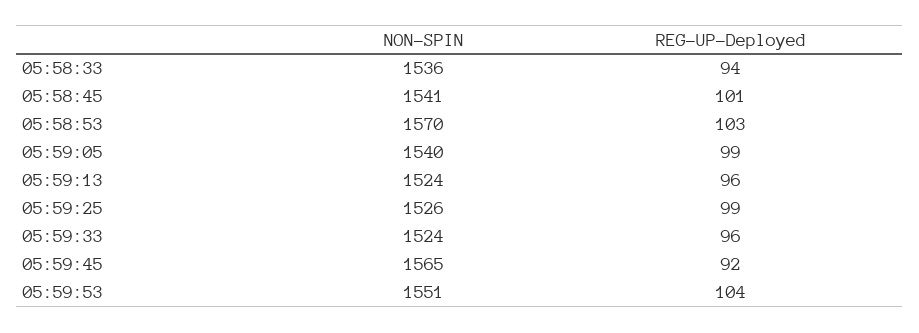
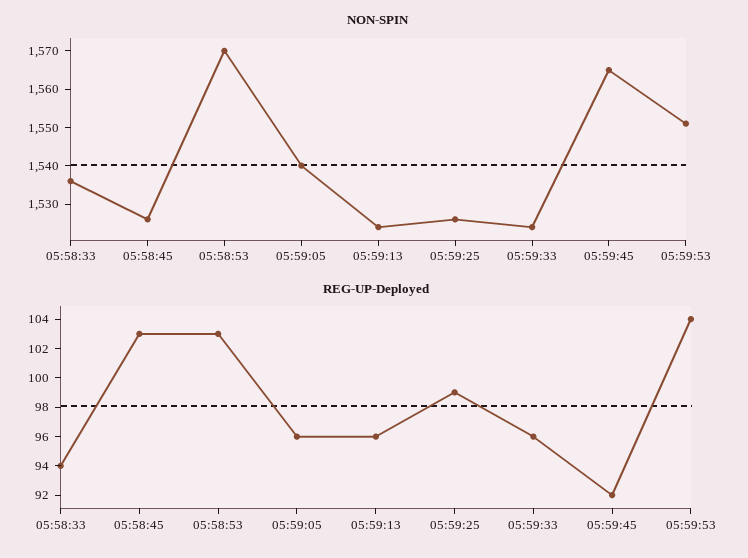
NON-SPIN, 05:58:45: 1541 -> 1525
REG-UP-Deployed, 05:58:45: 101 -> 103
REG-UP-Deployed, 05:59:05: 99 -> 96

